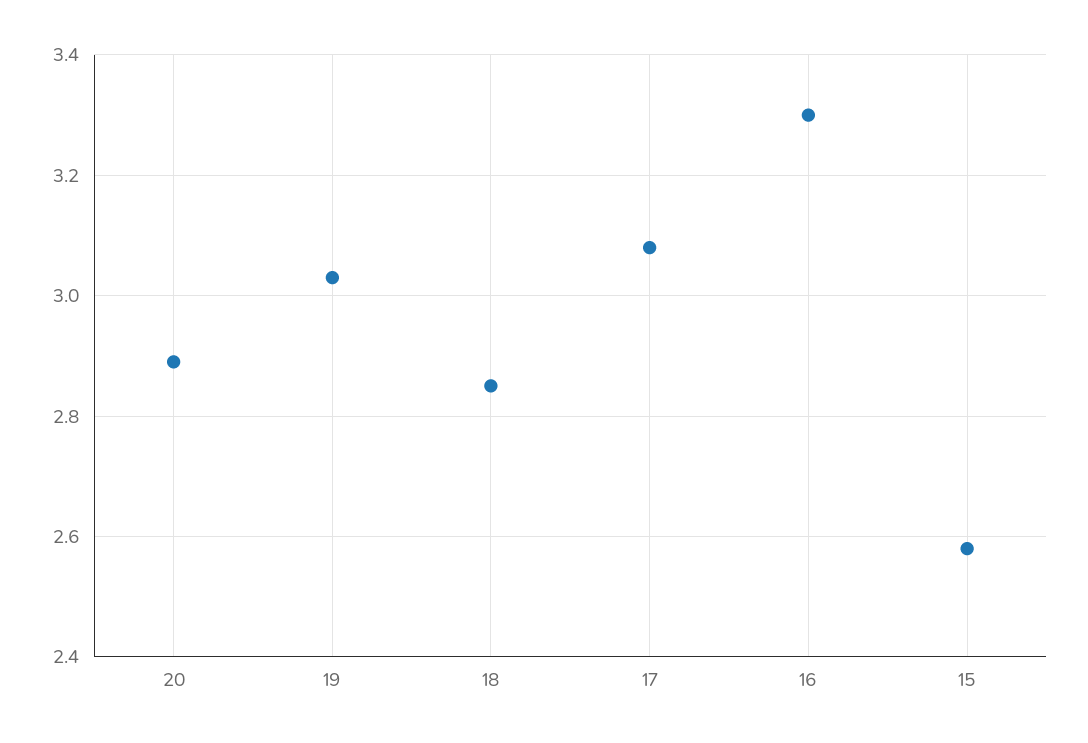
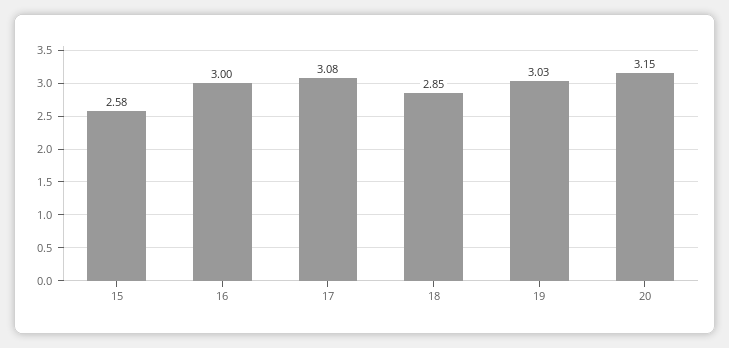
20: 2.9 -> 3.15
16: 3.3 -> 3

